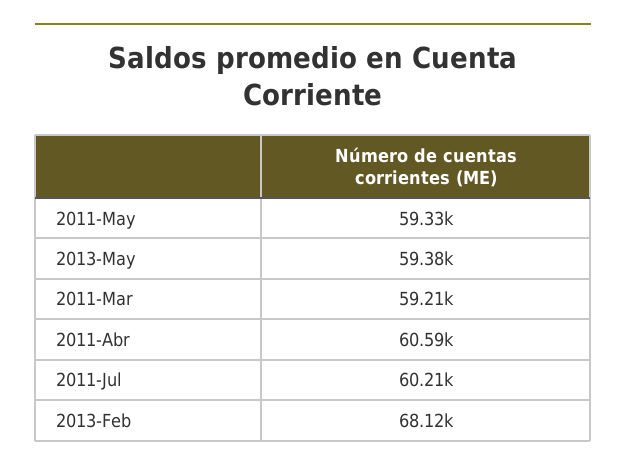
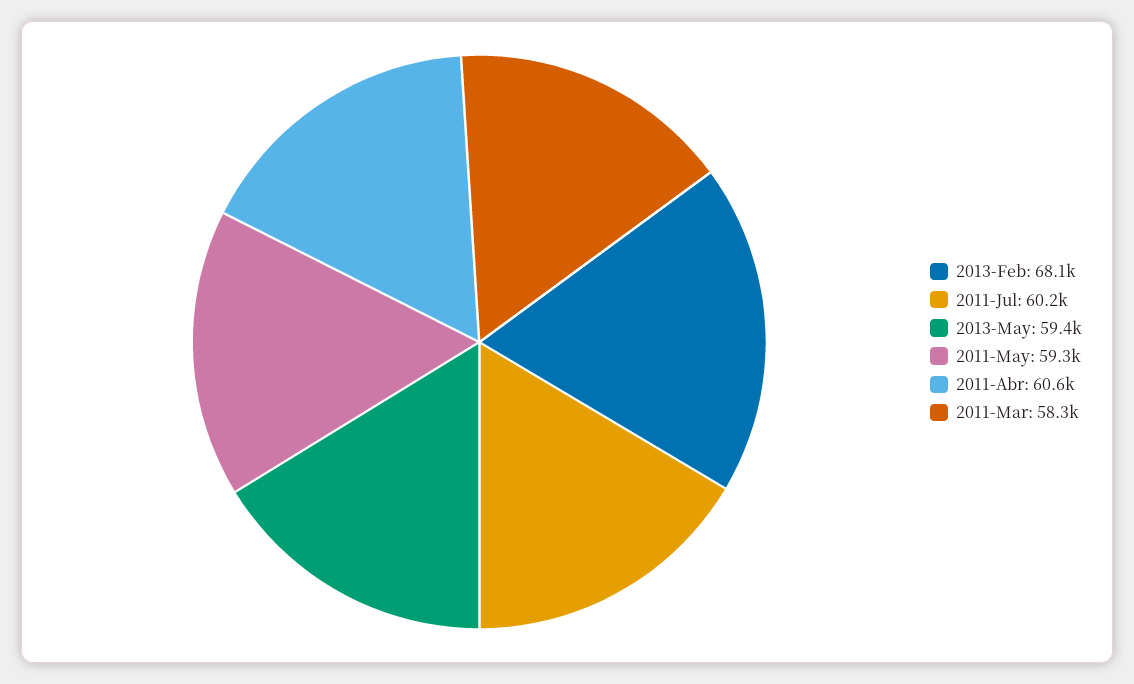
2011-Mar: 59210 -> 58300

